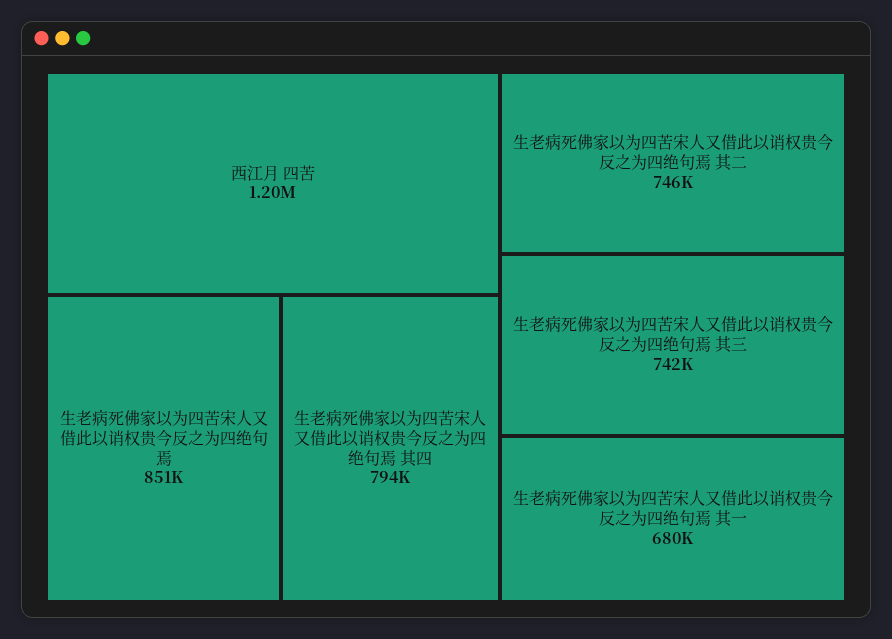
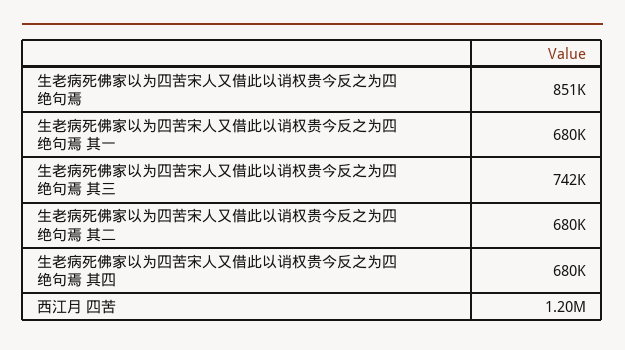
生老病死佛家以为四苦宋人又借此以诮权贵今反之为四绝句焉 其四: 794000 -> 680000
生老病死佛家以为四苦宋人又借此以诮权贵今反之为四绝句焉 其二: 746000 -> 680000

